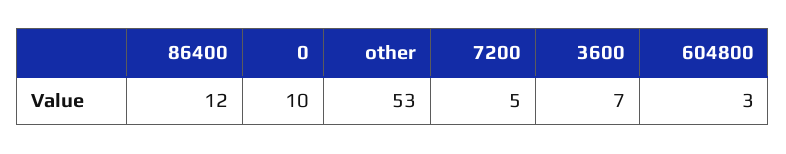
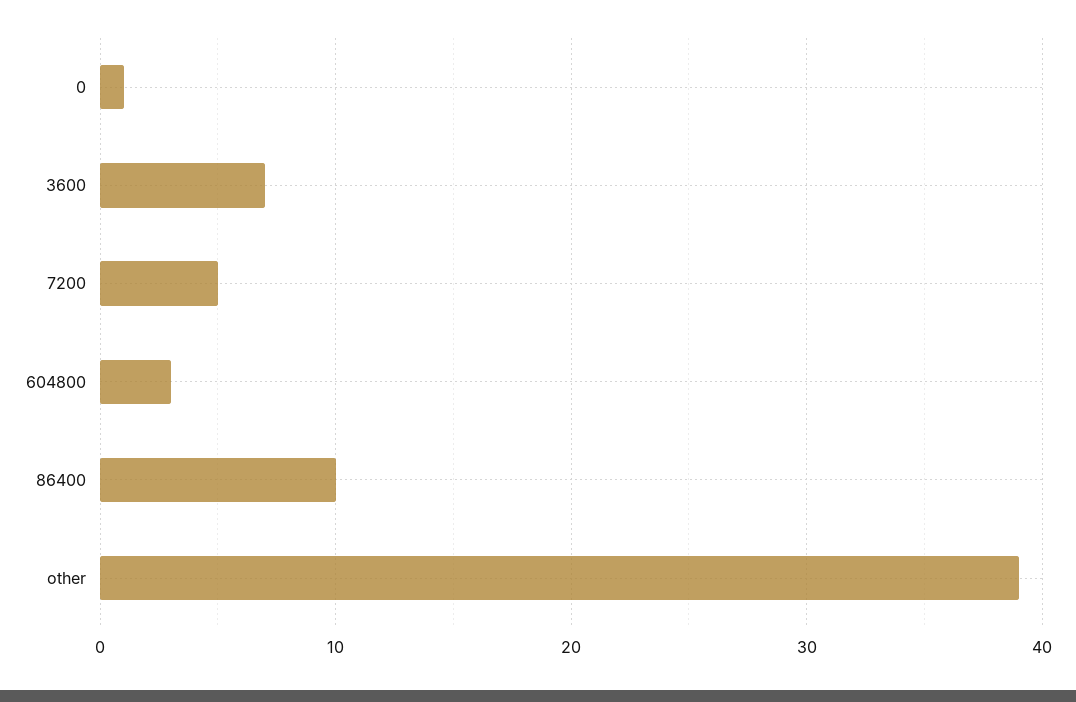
86400: 12 -> 10
0: 10 -> 1
other: 53 -> 39

